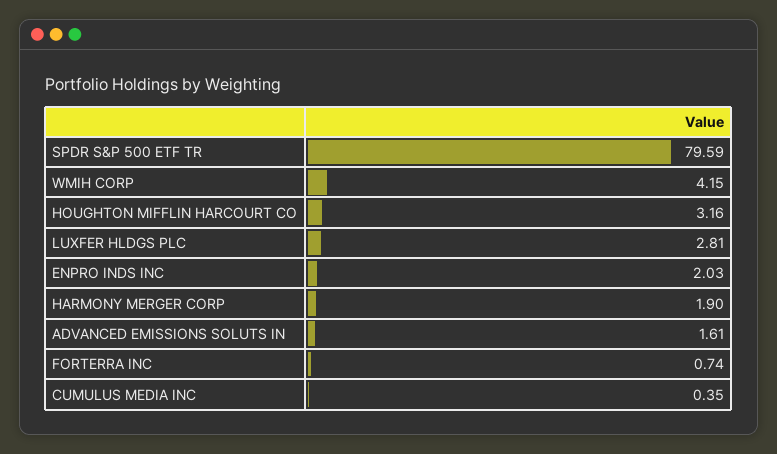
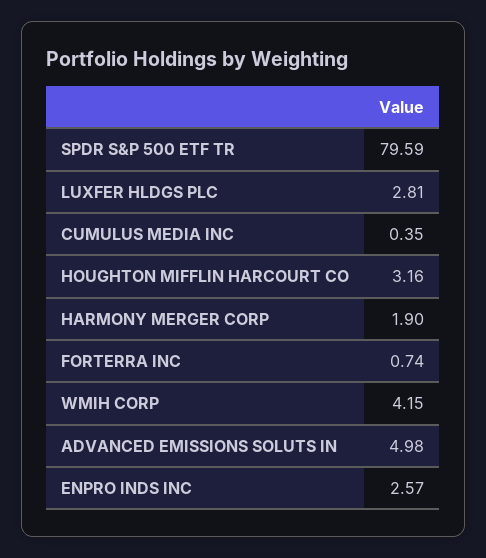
ENPRO INDS INC: 2.03 -> 2.57
ADVANCED EMISSIONS SOLUTS IN: 1.61 -> 4.98

